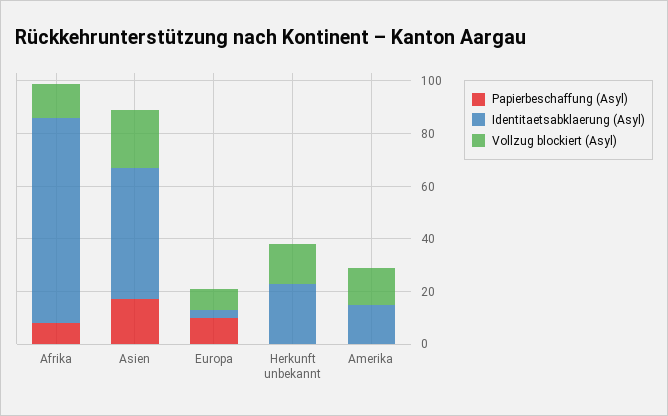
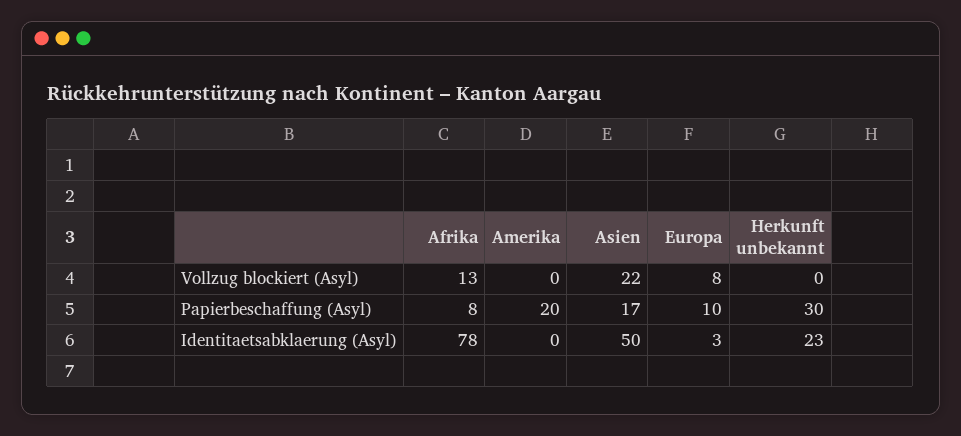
Papierbeschaffung (Asyl), Herkunft unbekannt: 0 -> 30
Vollzug blockiert (Asyl), Herkunft unbekannt: 15 -> 0
Papierbeschaffung (Asyl), Amerika: 0 -> 20
Identitaetsabklaerung (Asyl), Amerika: 15 -> 0
Vollzug blockiert (Asyl), Amerika: 15 -> 0

